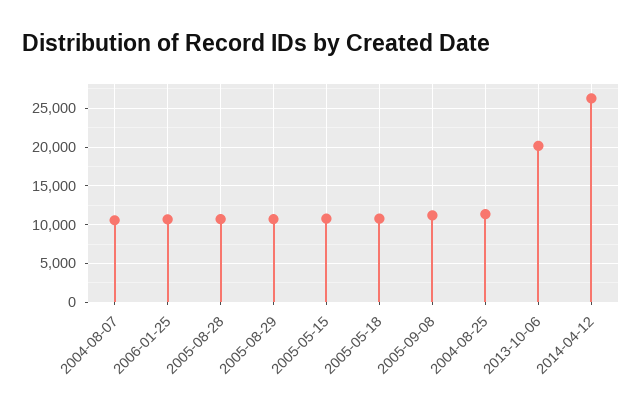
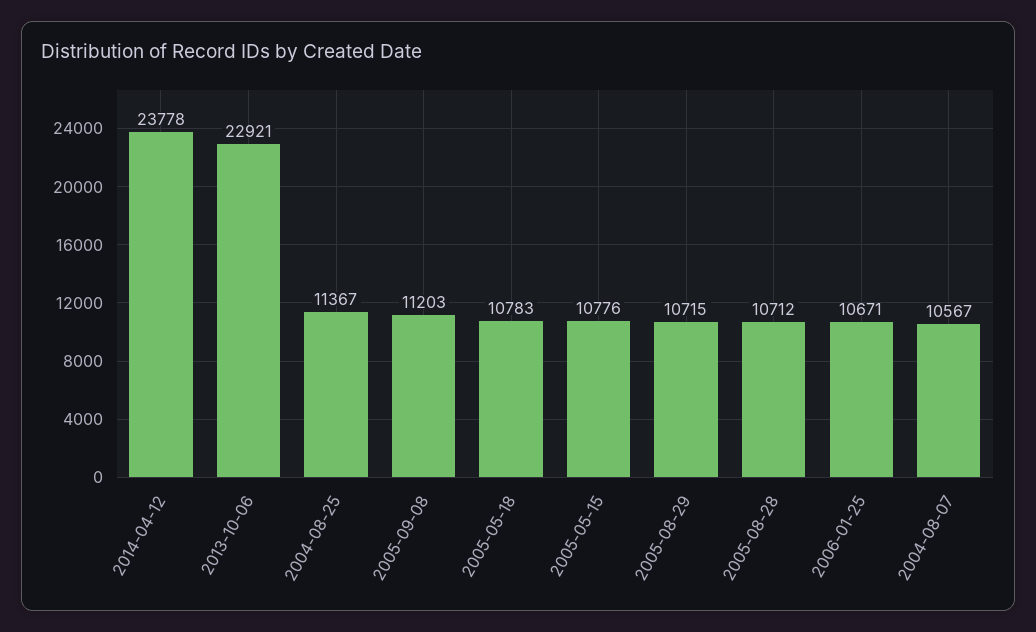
2013-10-06: 20000 -> 22921
2014-04-12: 26000 -> 23778

